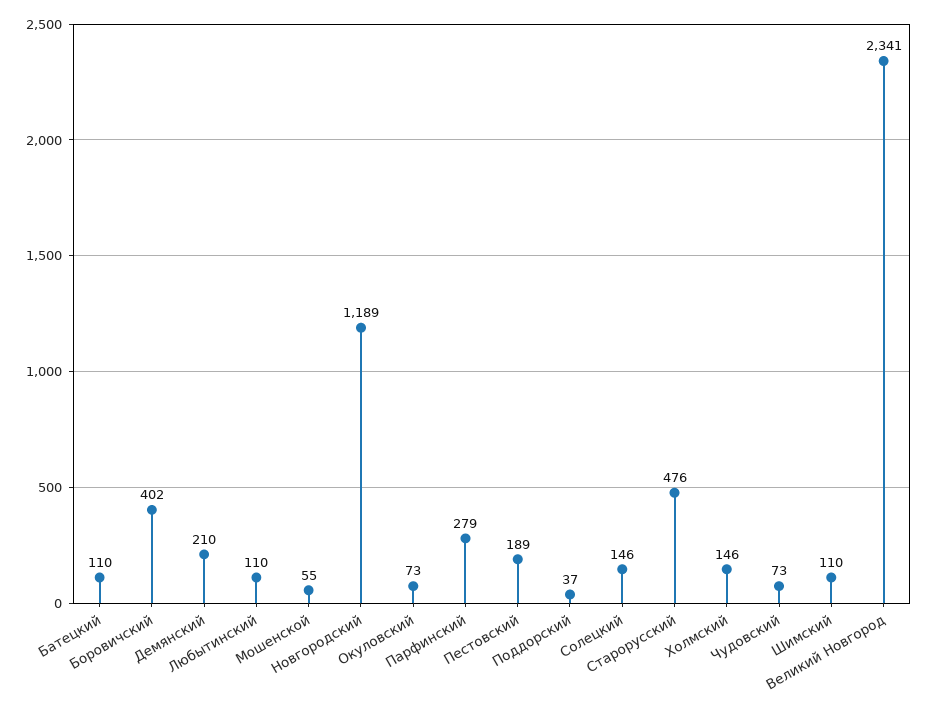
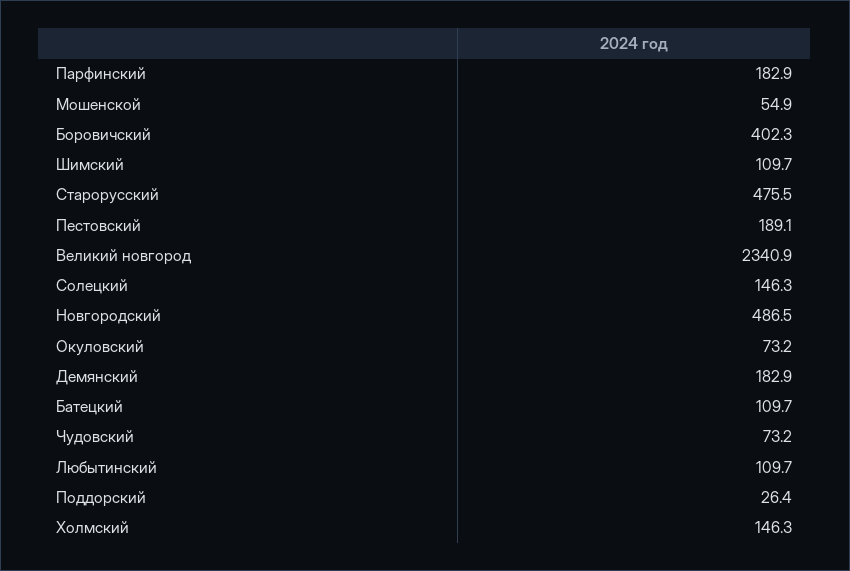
Демянский: 210 -> 182.9
Новгородский: 1189 -> 486.5
Парфинский: 279 -> 182.9
Поддорский: 37 -> 26.4

